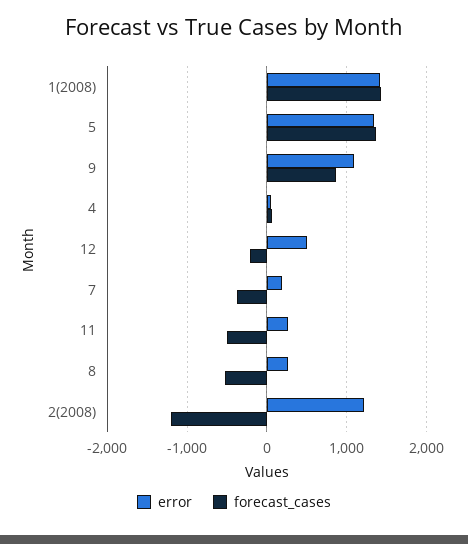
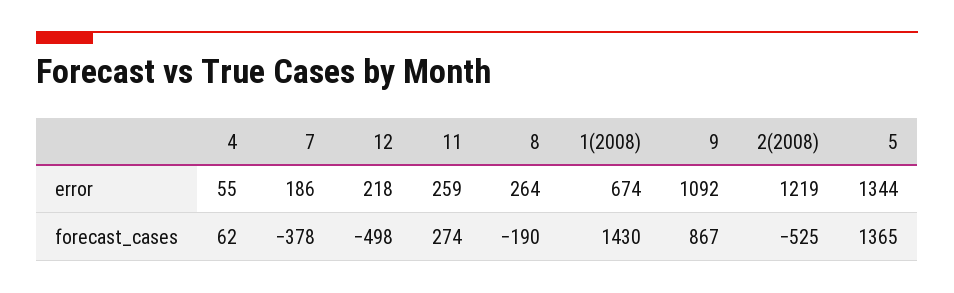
error, 1(2008): 1400 -> 674
error, 12: 500 -> 218
forecast_cases, 12: -200 -> -498
forecast_cases, 11: -500 -> 274
forecast_cases, 8: -500 -> -190
forecast_cases, 2(2008): -1200 -> -525

